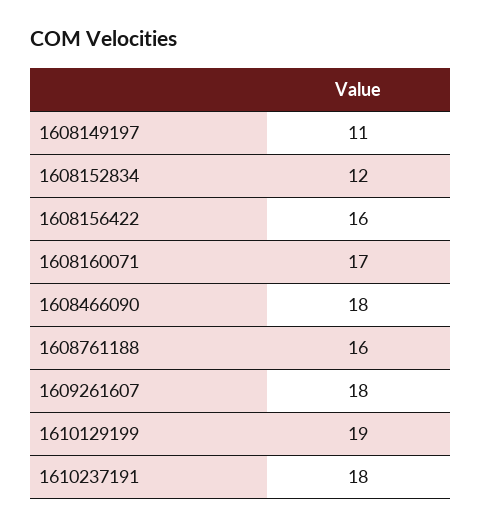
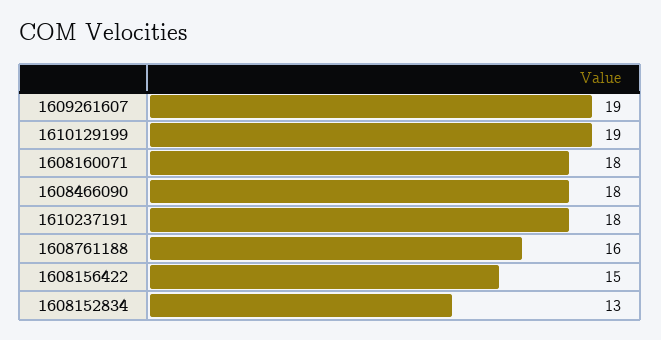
1608149197: 11 -> none
1608152834: 12 -> 13
1608156422: 16 -> 15
1608160071: 17 -> 18
1609261607: 18 -> 19

